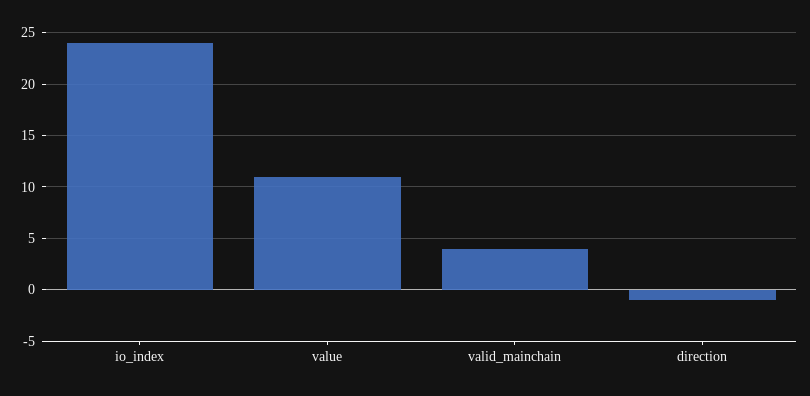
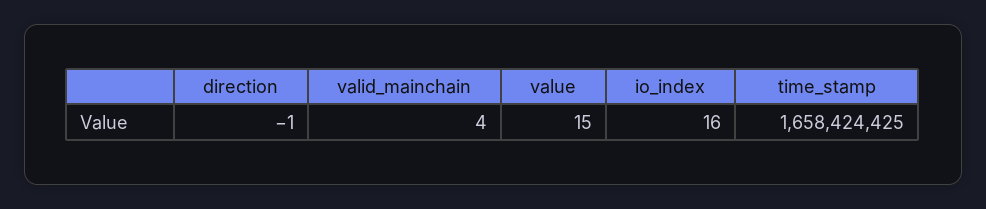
io_index: 24 -> 16
value: 11 -> 15
time_stamp: none -> 1658424425

